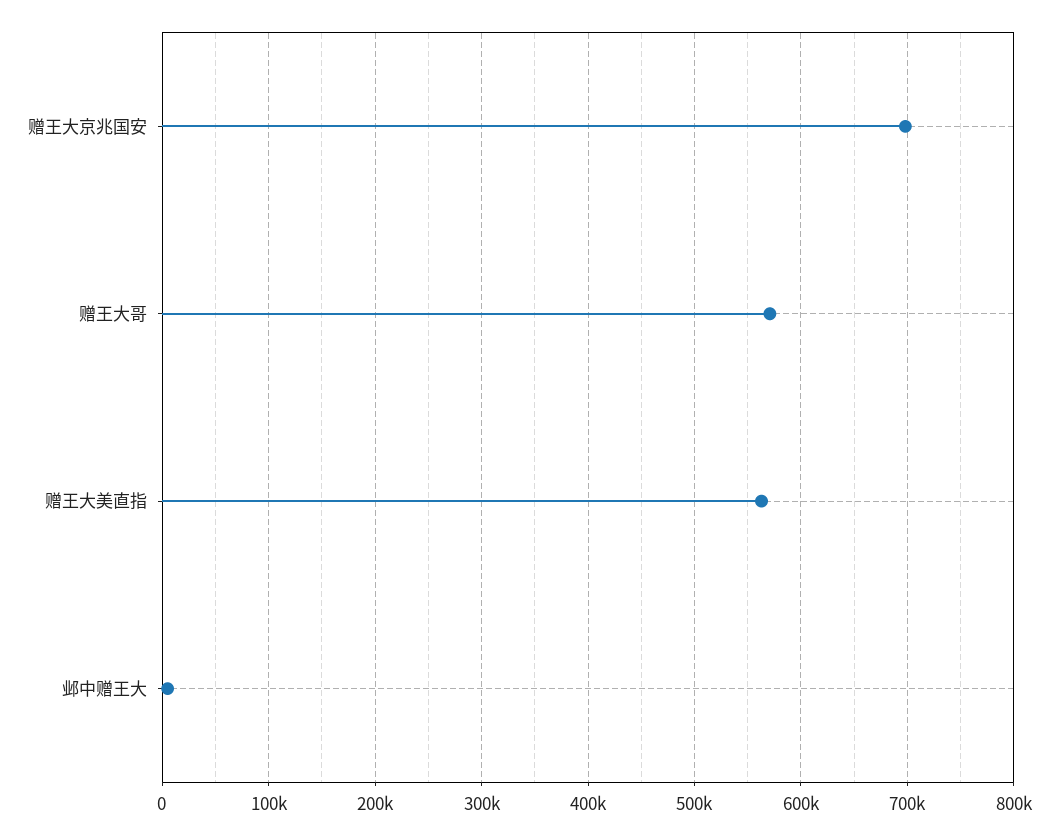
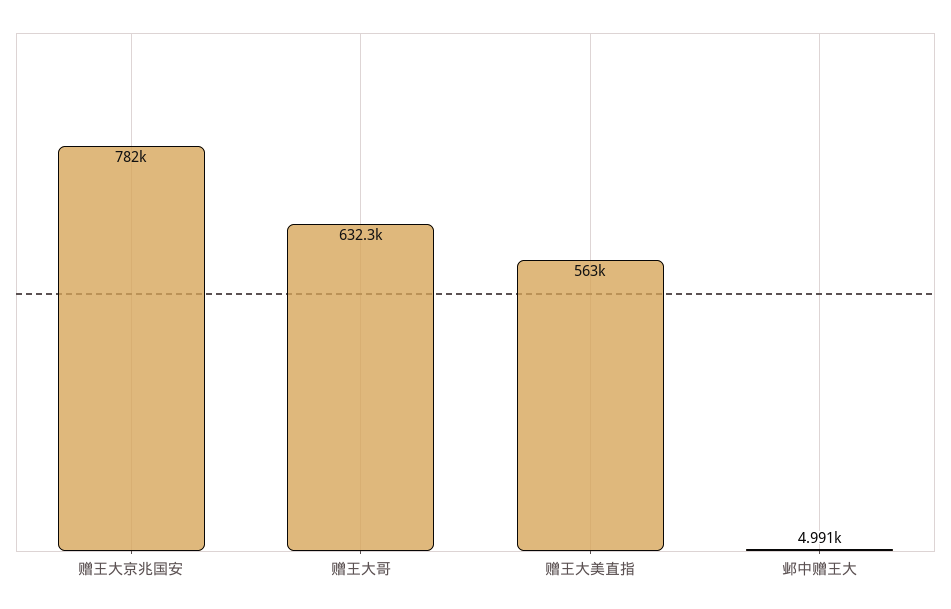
赠王大京兆国安: 700000 -> 782000
赠王大哥: 570000 -> 632300

